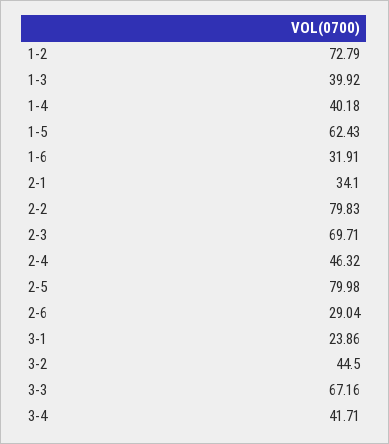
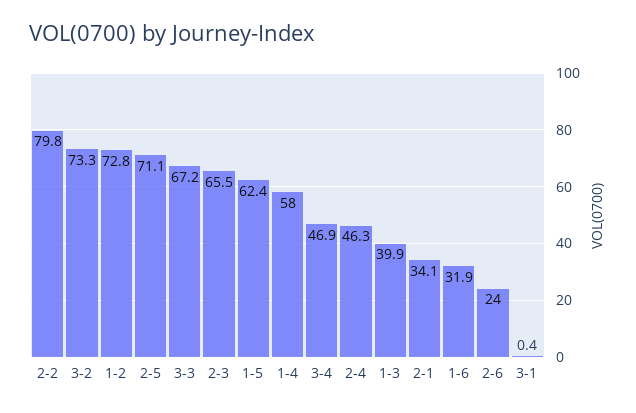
1-4: 40.18 -> 58
2-3: 69.71 -> 65.5
2-5: 79.98 -> 71.1
2-6: 29.04 -> 24
3-1: 23.86 -> 0.4
3-2: 44.5 -> 73.3
3-4: 41.71 -> 46.9

